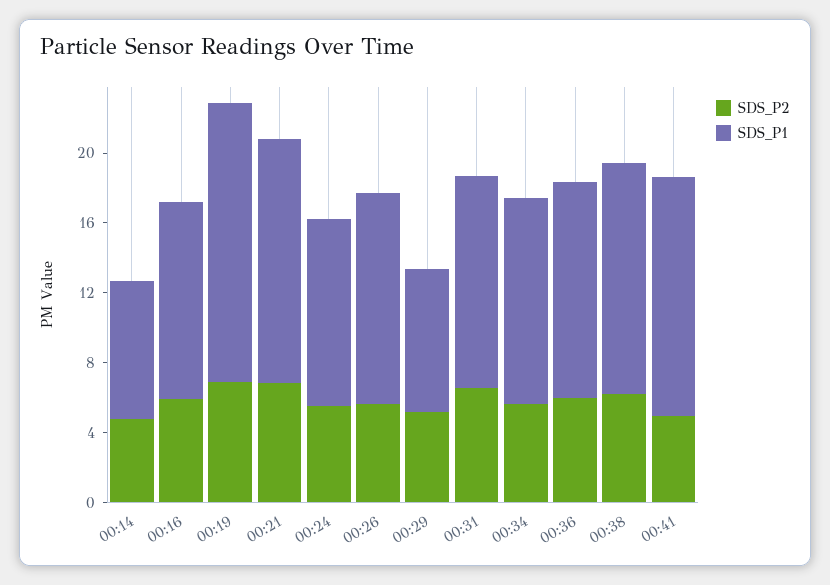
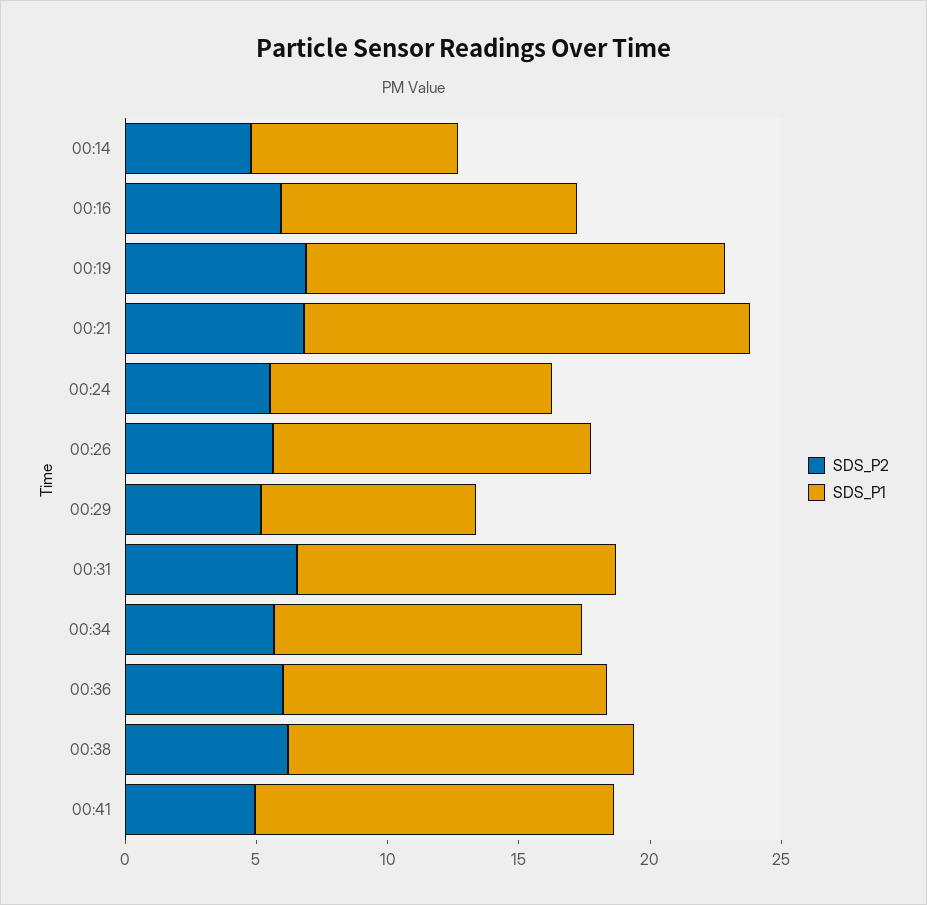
SDS_P1, 00:21: 14 -> 17

